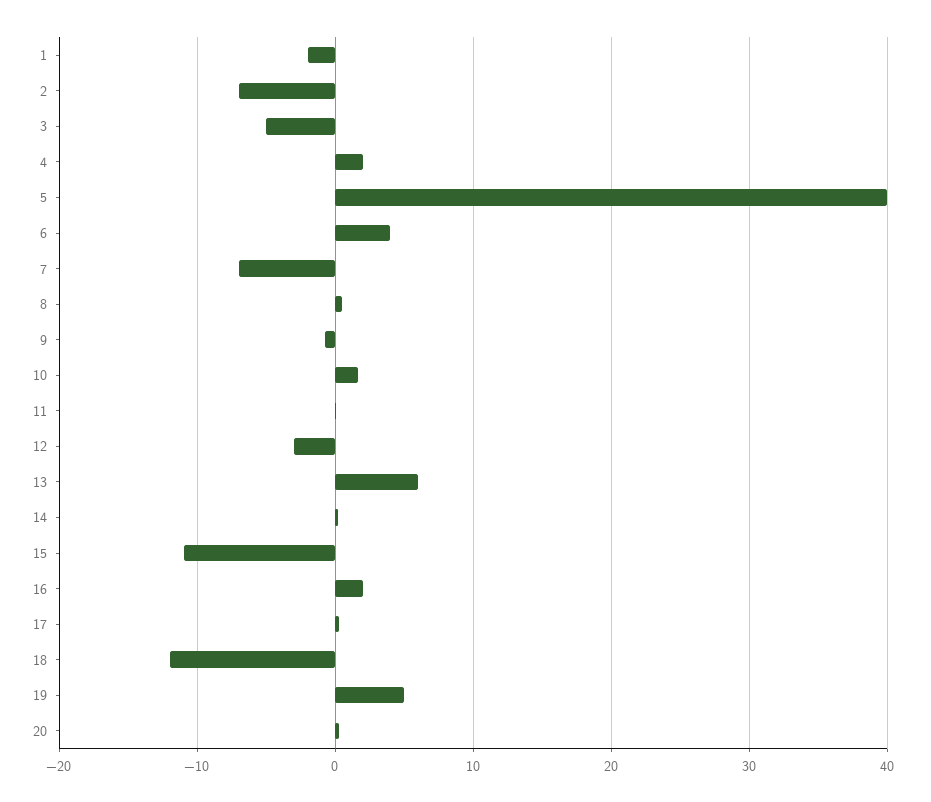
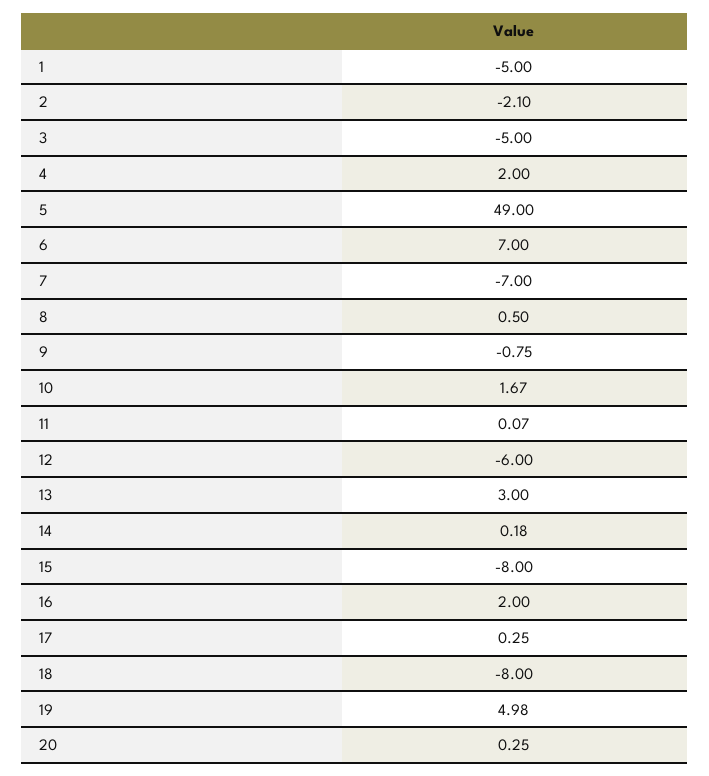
1: -2 -> -5
2: -7 -> -2.1
5: 40 -> 49
6: 4 -> 7
12: -3 -> -6
13: 6 -> 3
15: -11 -> -8
18: -12 -> -8

